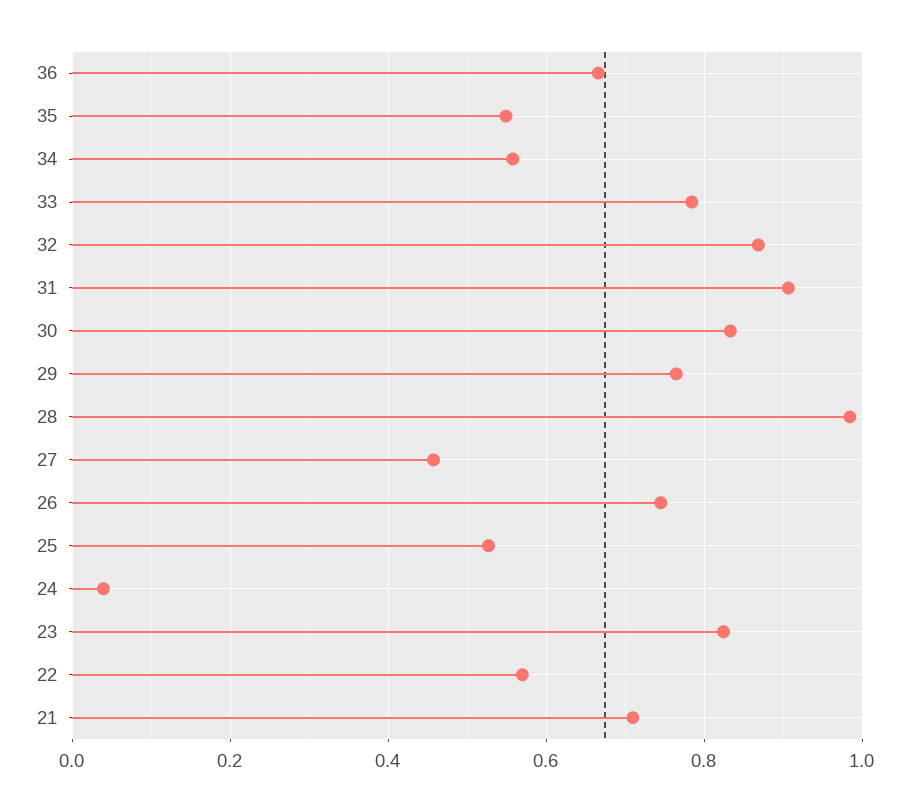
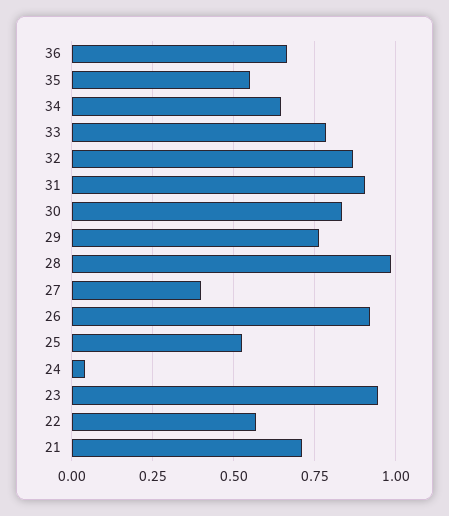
34: 0.56 -> 0.65
27: 0.46 -> 0.4
26: 0.74 -> 0.925
23: 0.82 -> 0.95

